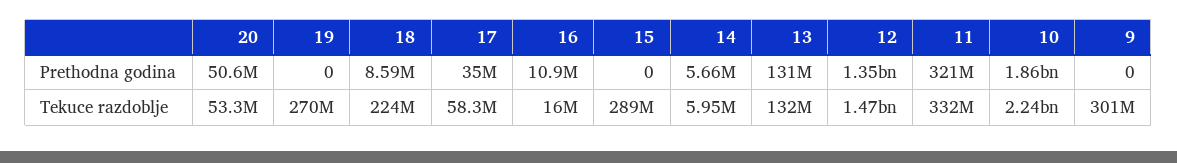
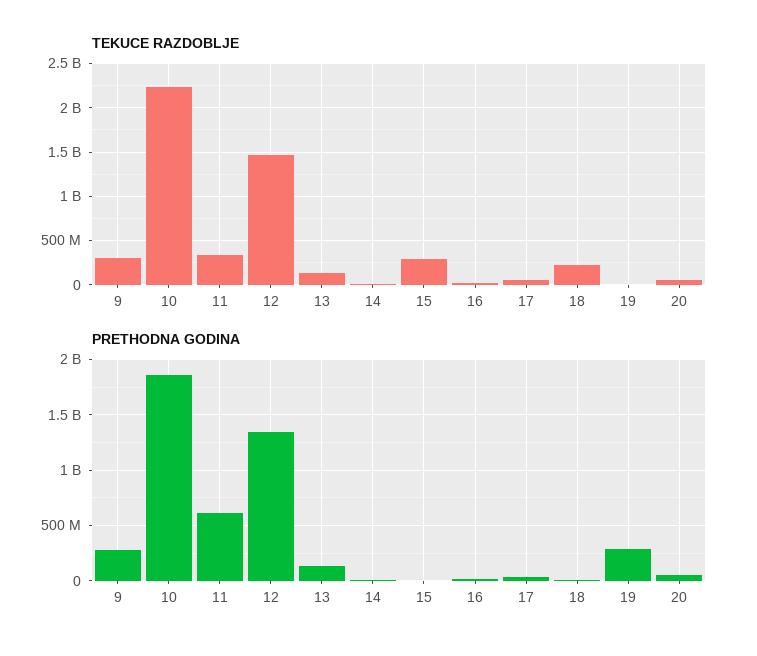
Prethodna godina, 19: 0 -> 300000000
Prethodna godina, 11: 321000000 -> 600000000
Prethodna godina, 9: 0 -> 300000000
Tekuce razdoblje, 19: 270000000 -> 0

